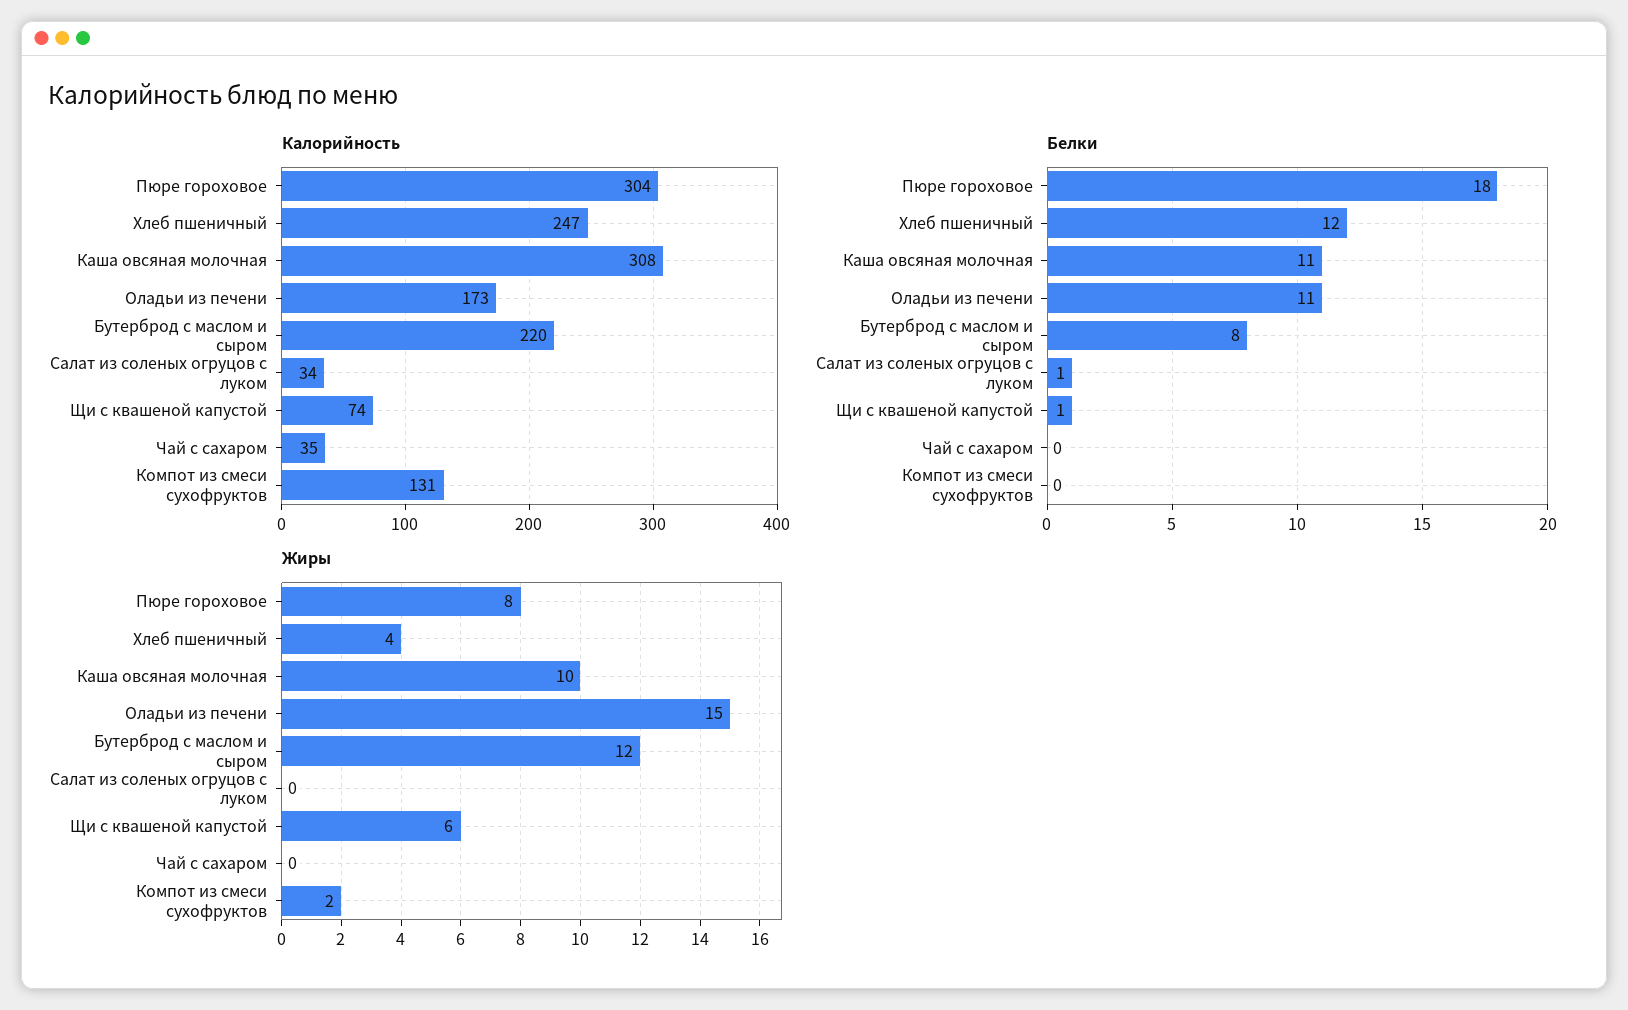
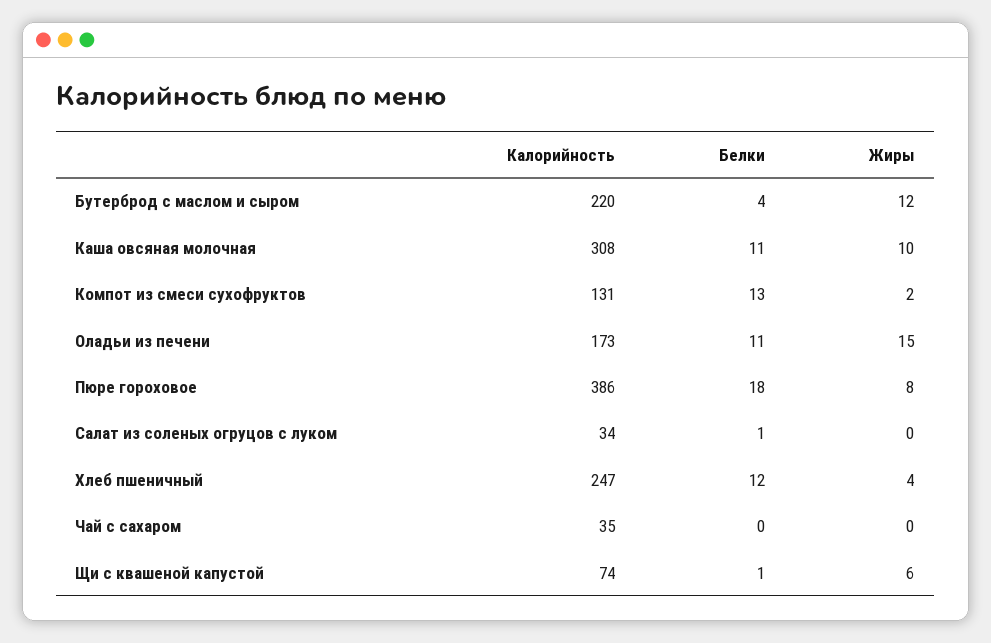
Калорийность, Пюре гороховое: 304 -> 386
Белки, Бутерброд с маслом и сыром: 8 -> 4
Белки, Компот из смеси сухофруктов: 0 -> 13

